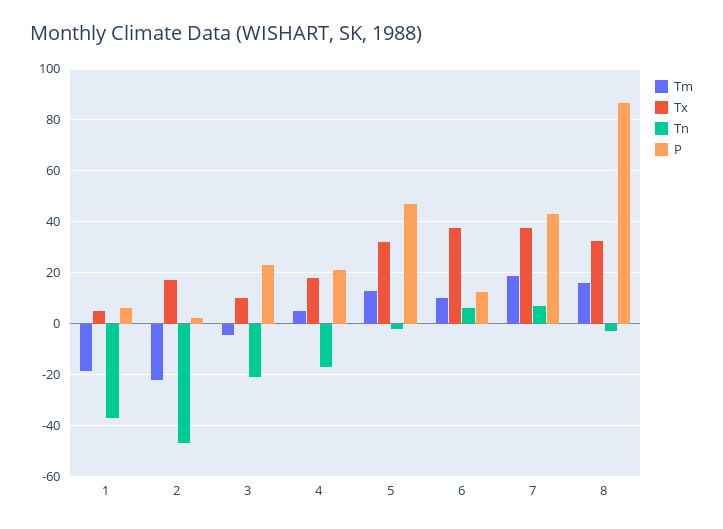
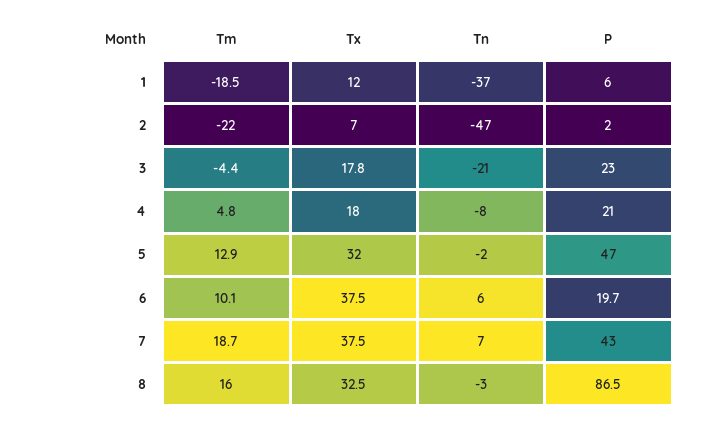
Tx, 1: 5 -> 12
Tx, 2: 17.5 -> 7
Tx, 3: 10 -> 17.8
Tn, 4: -17.5 -> -8
P, 6: 12.5 -> 19.7

